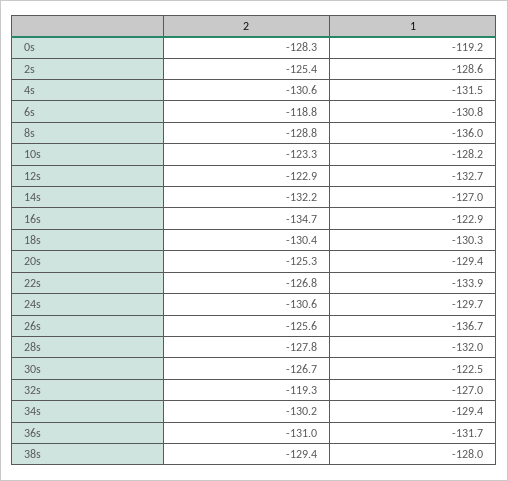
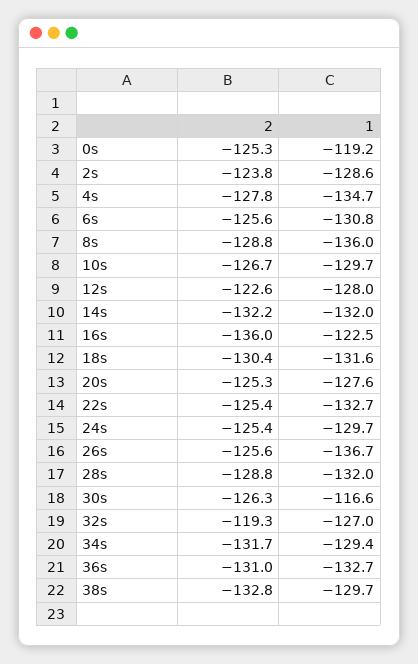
2, 0s: -128.3 -> -125.3
2, 2s: -125.4 -> -123.8
2, 4s: -130.6 -> -127.8
1, 4s: -131.5 -> -134.7
2, 6s: -118.8 -> -125.6
2, 10s: -123.3 -> -126.7
1, 10s: -128.2 -> -129.7
2, 12s: -122.9 -> -122.6
1, 12s: -132.7 -> -128
1, 14s: -127 -> -132
2, 16s: -134.7 -> -136
1, 16s: -122.9 -> -122.5
1, 18s: -130.3 -> -131.6
1, 20s: -129.4 -> -127.6
2, 22s: -126.8 -> -125.4
1, 22s: -133.9 -> -132.7
2, 24s: -130.6 -> -125.4
2, 28s: -127.8 -> -128.8
2, 30s: -126.7 -> -126.3
1, 30s: -122.5 -> -116.6
2, 34s: -130.2 -> -131.7
1, 36s: -131.7 -> -132.7
2, 38s: -129.4 -> -132.8
1, 38s: -128 -> -129.7

